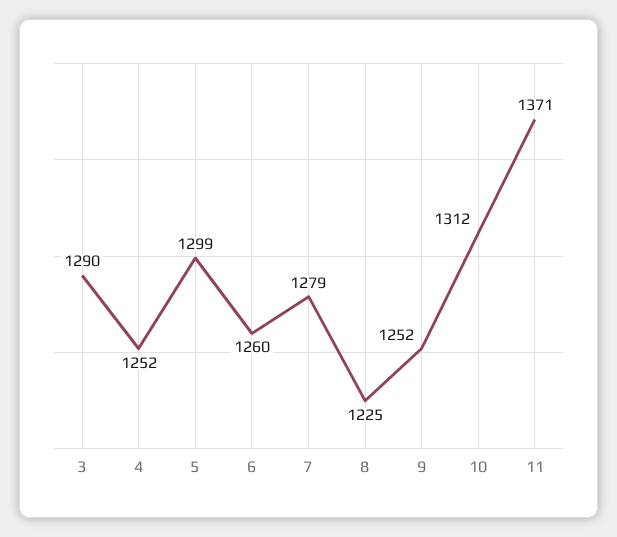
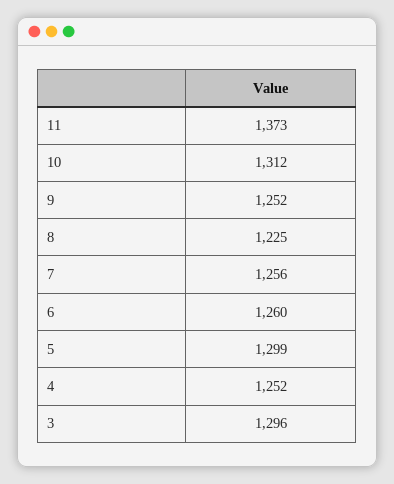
3: 1290 -> 1296
7: 1279 -> 1256
11: 1371 -> 1373

